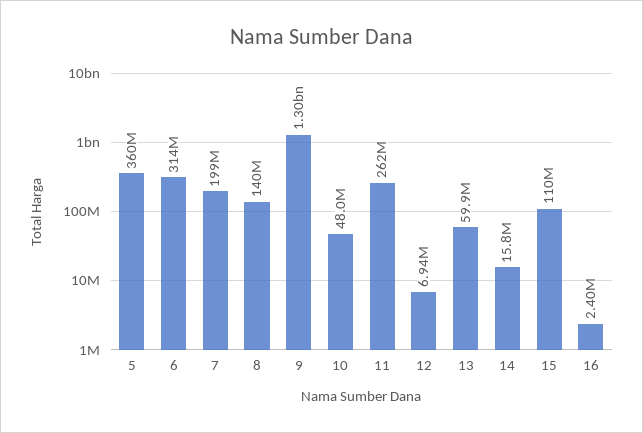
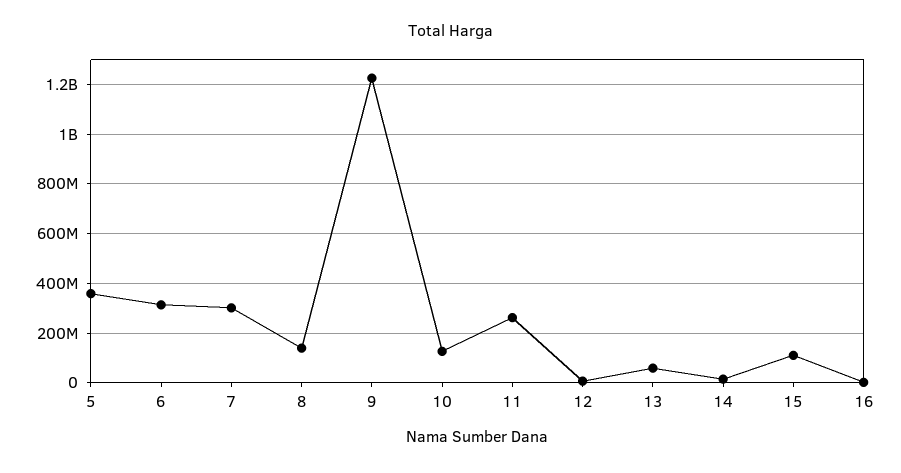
7: 199000000 -> 300000000
9: 1300000000 -> 1225000000
10: 48000000 -> 125000000

